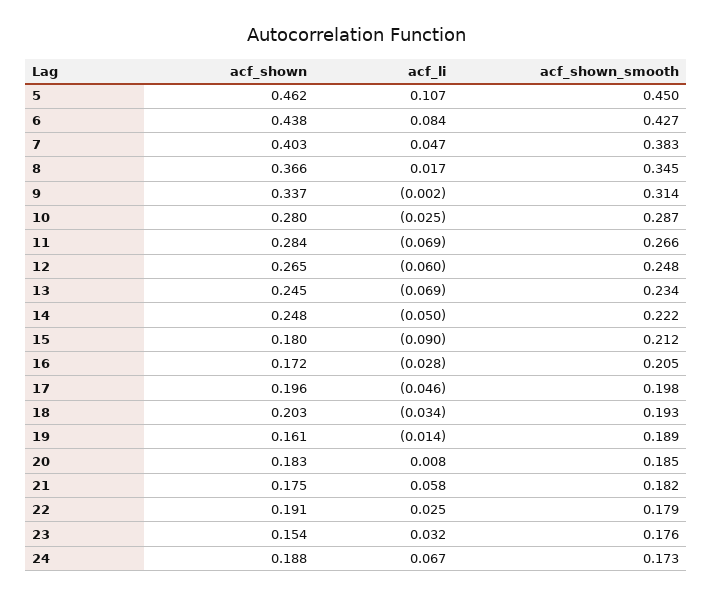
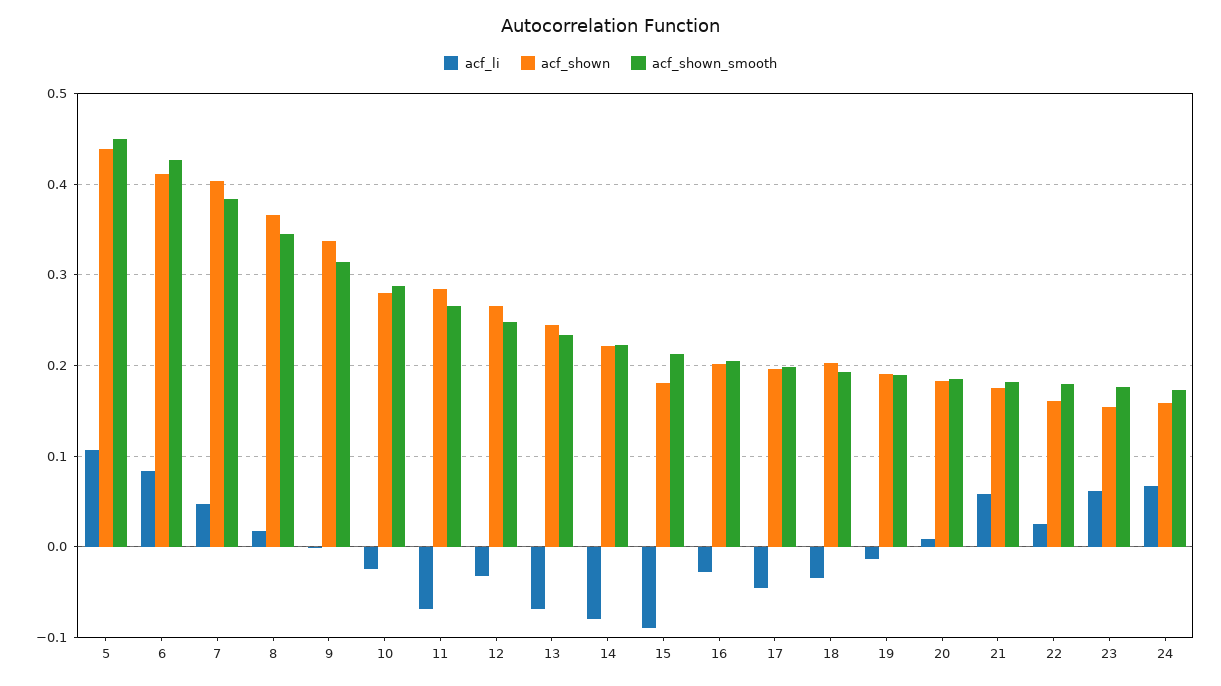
acf_shown, 5: 0.462 -> 0.44
acf_shown, 6: 0.438 -> 0.41
acf_li, 12: -0.06 -> -0.03
acf_shown, 14: 0.248 -> 0.22
acf_li, 14: -0.05 -> -0.08
acf_shown, 16: 0.172 -> 0.2
acf_shown, 19: 0.161 -> 0.19
acf_shown, 22: 0.191 -> 0.16
acf_li, 23: 0.032 -> 0.06
acf_shown, 24: 0.188 -> 0.16

